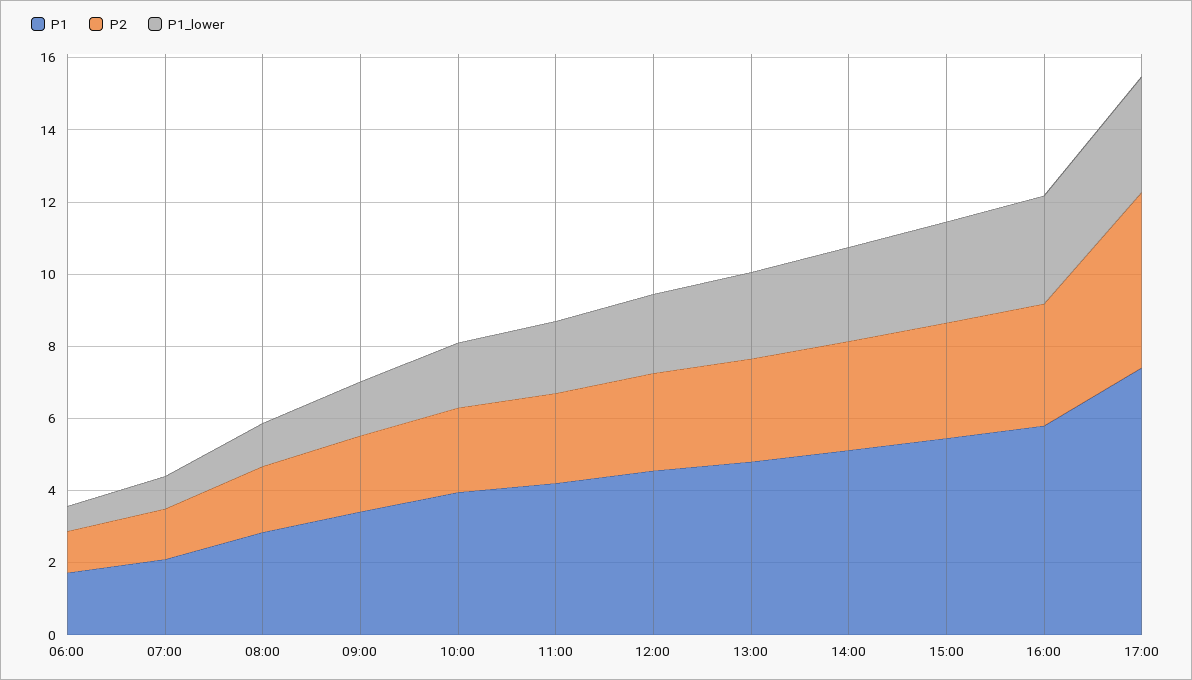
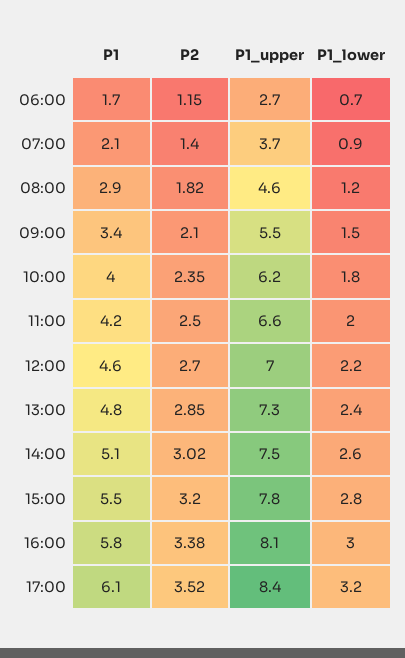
P1, 17:00: 7.5 -> 6.1
P2, 17:00: 5 -> 3.52
P1_upper, 06:00: none -> 2.7
P1_upper, 07:00: none -> 3.7
P1_upper, 08:00: none -> 4.6
P1_upper, 09:00: none -> 5.5
P1_upper, 10:00: none -> 6.2
P1_upper, 11:00: none -> 6.6
P1_upper, 12:00: none -> 7
P1_upper, 13:00: none -> 7.3
P1_upper, 14:00: none -> 7.5
P1_upper, 15:00: none -> 7.8
P1_upper, 16:00: none -> 8.1
P1_upper, 17:00: none -> 8.4

